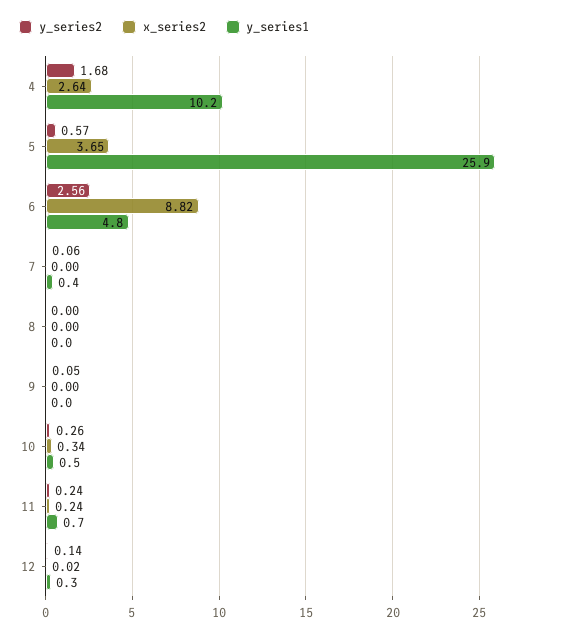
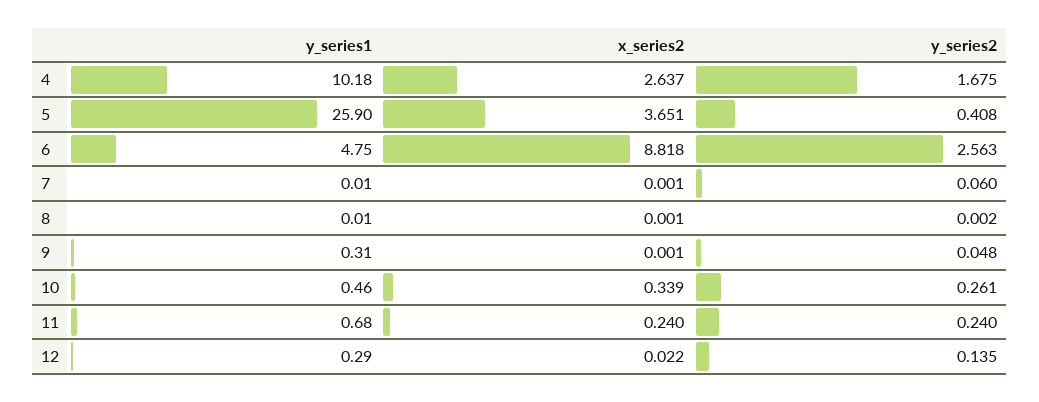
y_series2, 5: 0.57 -> 0.408
y_series1, 7: 0.4 -> 0.01
y_series1, 9: 0 -> 0.31

